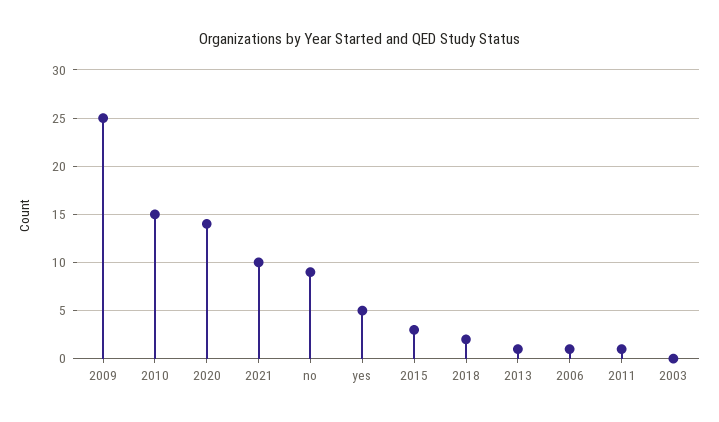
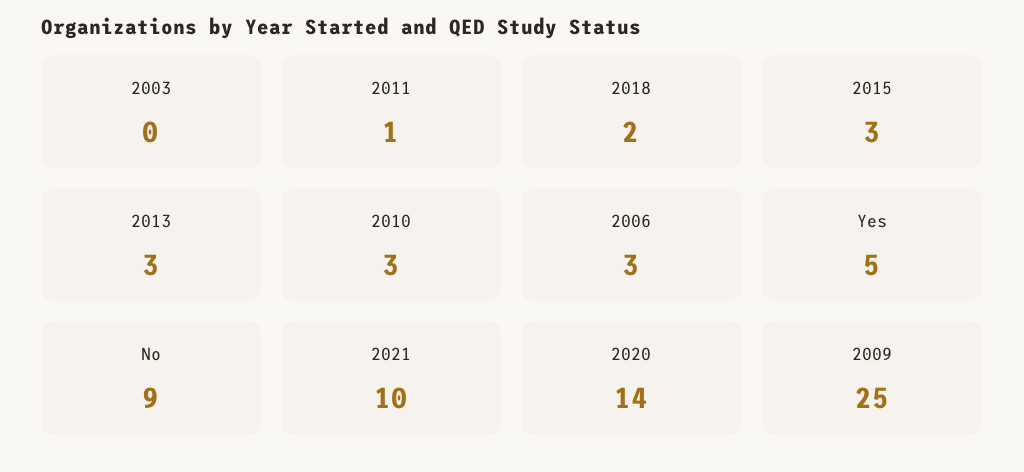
2010: 15 -> 3
2013: 1 -> 3
2006: 1 -> 3

